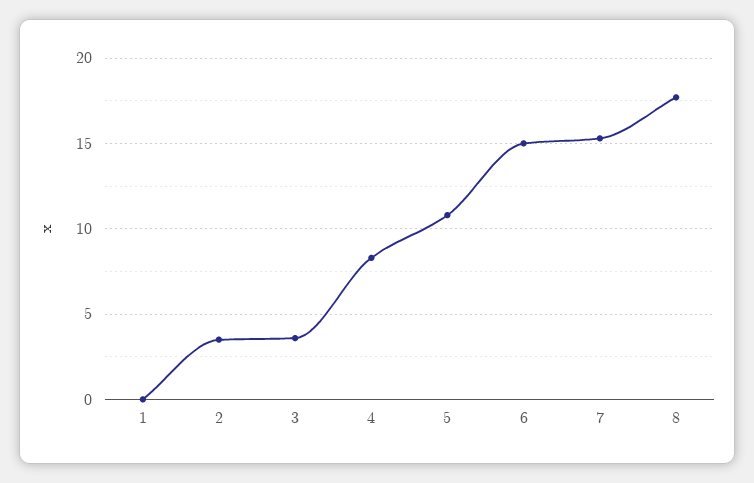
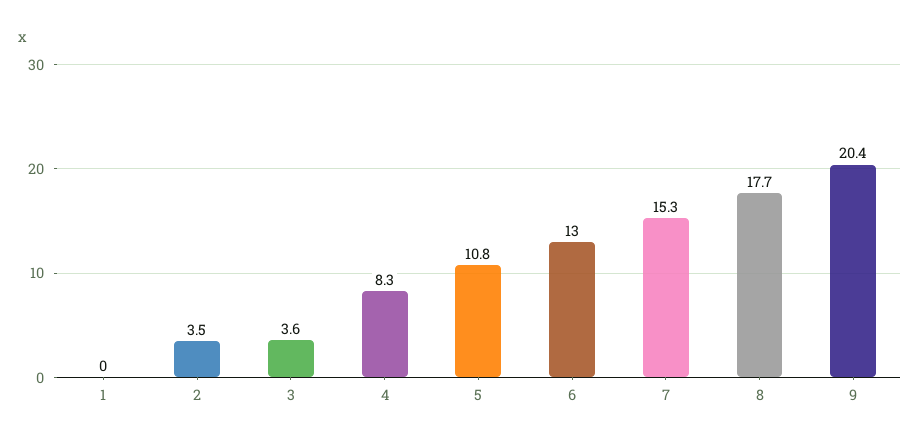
6: 15 -> 13
9: none -> 20.4

